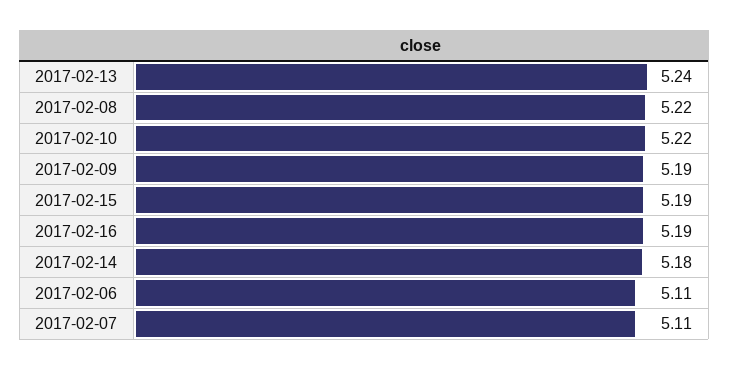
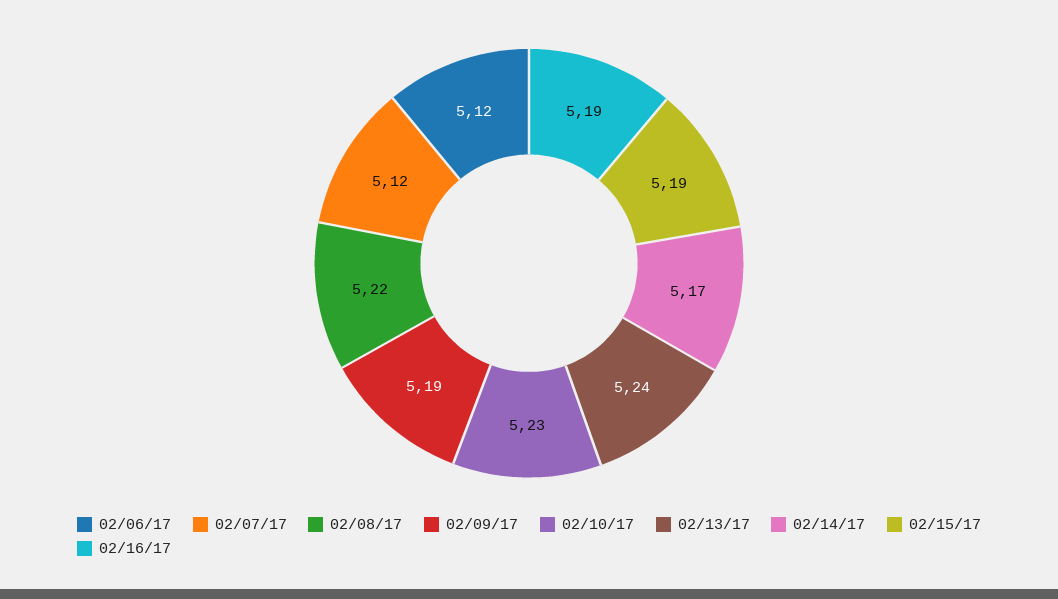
2017-02-10: 5.22 -> 5.23
2017-02-14: 5.18 -> 5.17
2017-02-06: 5.11 -> 5.12
2017-02-07: 5.11 -> 5.12

